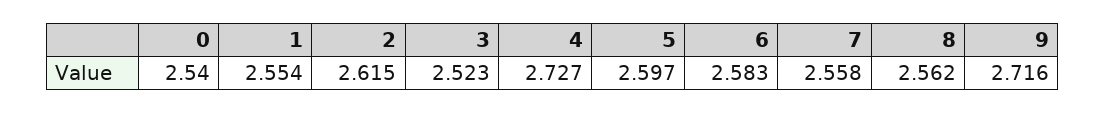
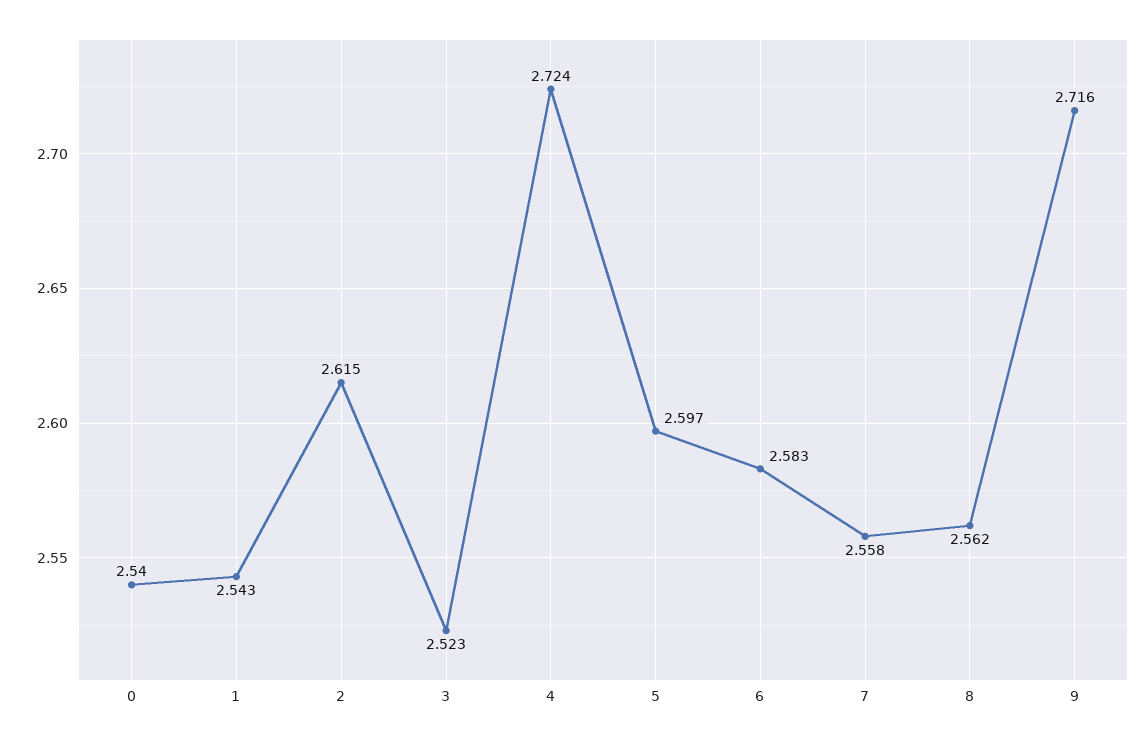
1: 2.554 -> 2.543
4: 2.727 -> 2.724

